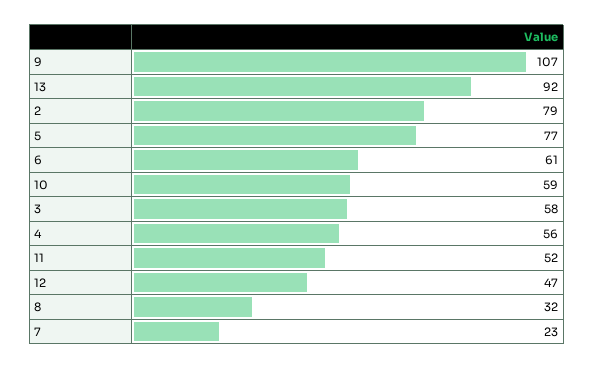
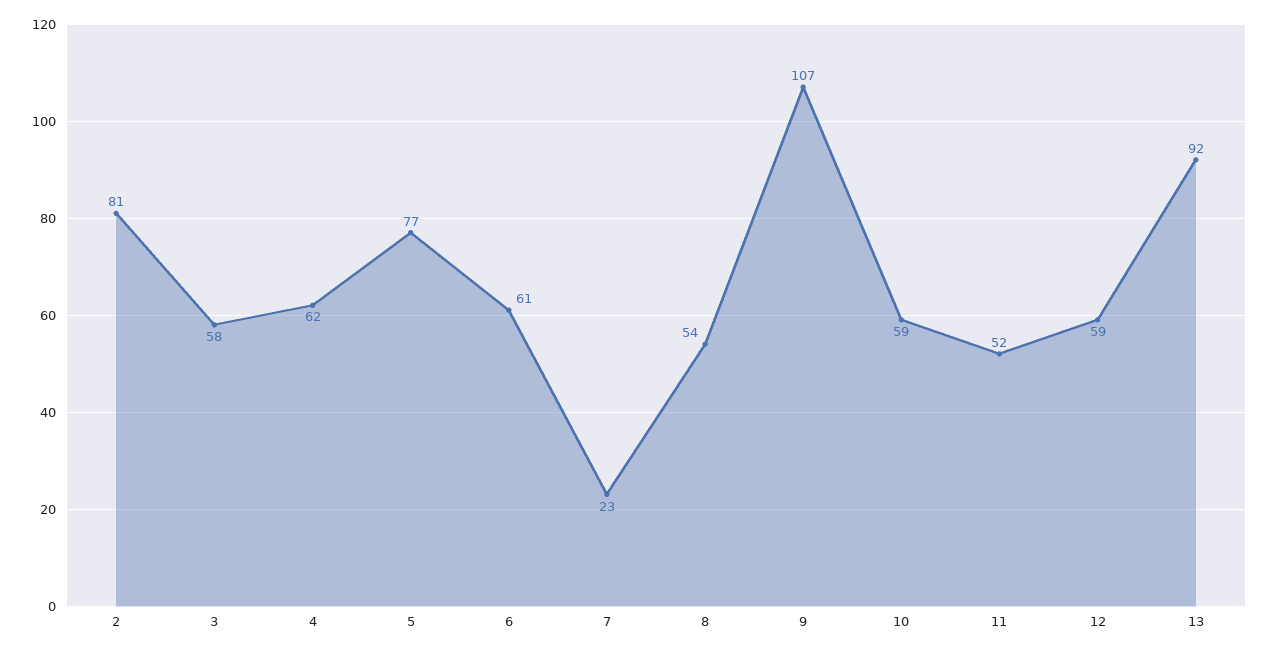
2: 79 -> 81
4: 56 -> 62
12: 47 -> 59
8: 32 -> 54

